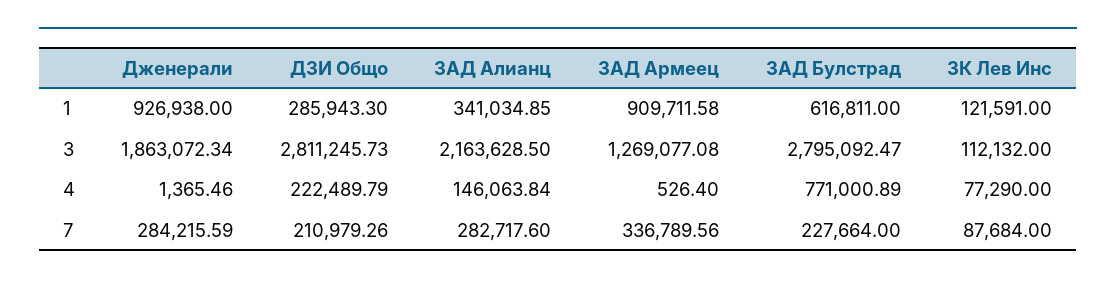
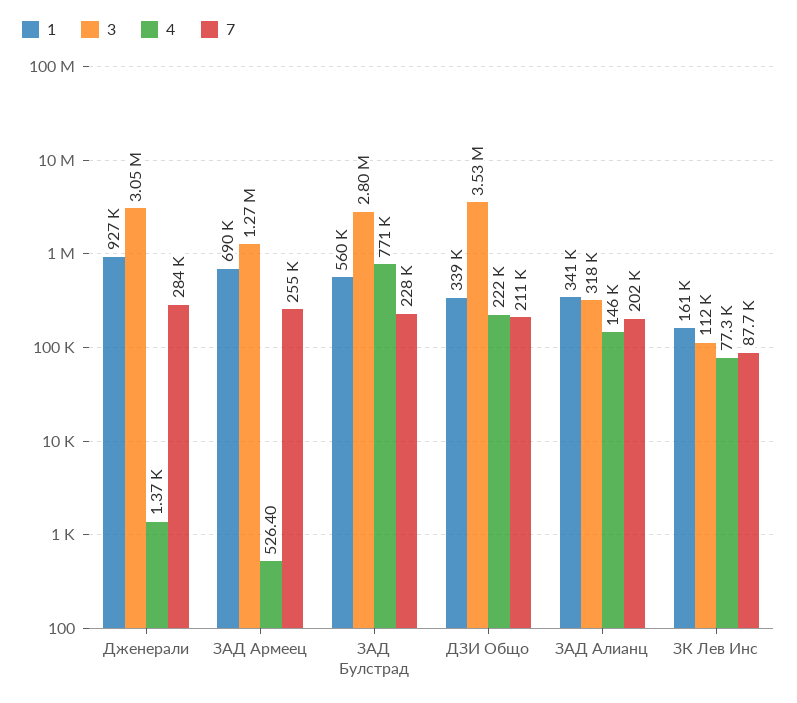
1, ДЗИ Общо: 285943.3 -> 339000
1, ЗАД Армеец: 909711.58 -> 690000
1, ЗАД Булстрад: 616811 -> 560000
1, ЗК Лев Инс: 121591 -> 161000
3, Дженерали: 1863072.34 -> 3050000
3, ДЗИ Общо: 2811245.73 -> 3530000
3, ЗАД Алианц: 2163628.5 -> 318000
7, ЗАД Алианц: 282717.6 -> 202000
7, ЗАД Армеец: 336789.56 -> 255000

